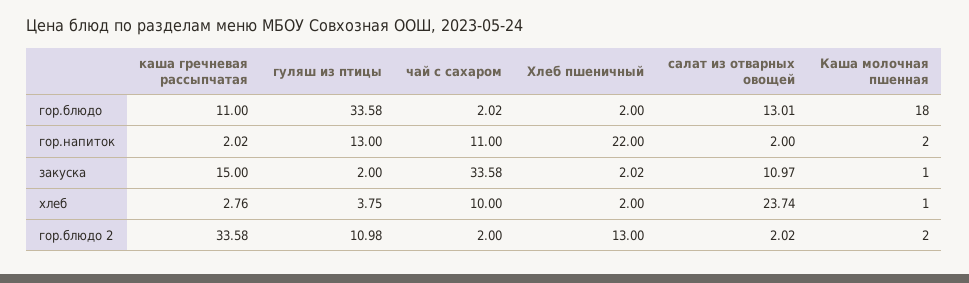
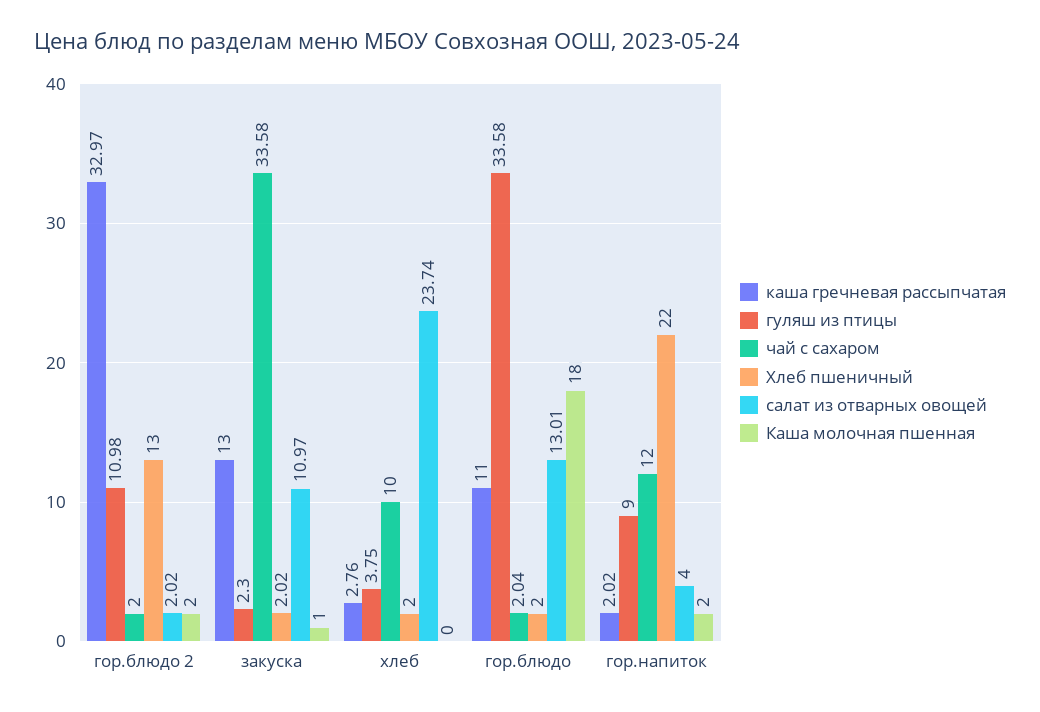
чай с сахаром, гор.блюдо: 2.02 -> 2.04
гуляш из птицы, гор.напиток: 13 -> 9
чай с сахаром, гор.напиток: 11 -> 12
салат из отварных овощей, гор.напиток: 2 -> 4
каша гречневая рассыпчатая, закуска: 15 -> 13
гуляш из птицы, закуска: 2 -> 2.3
Каша молочная пшенная, хлеб: 1 -> 0
каша гречневая рассыпчатая, гор.блюдо 2: 33.58 -> 32.97

